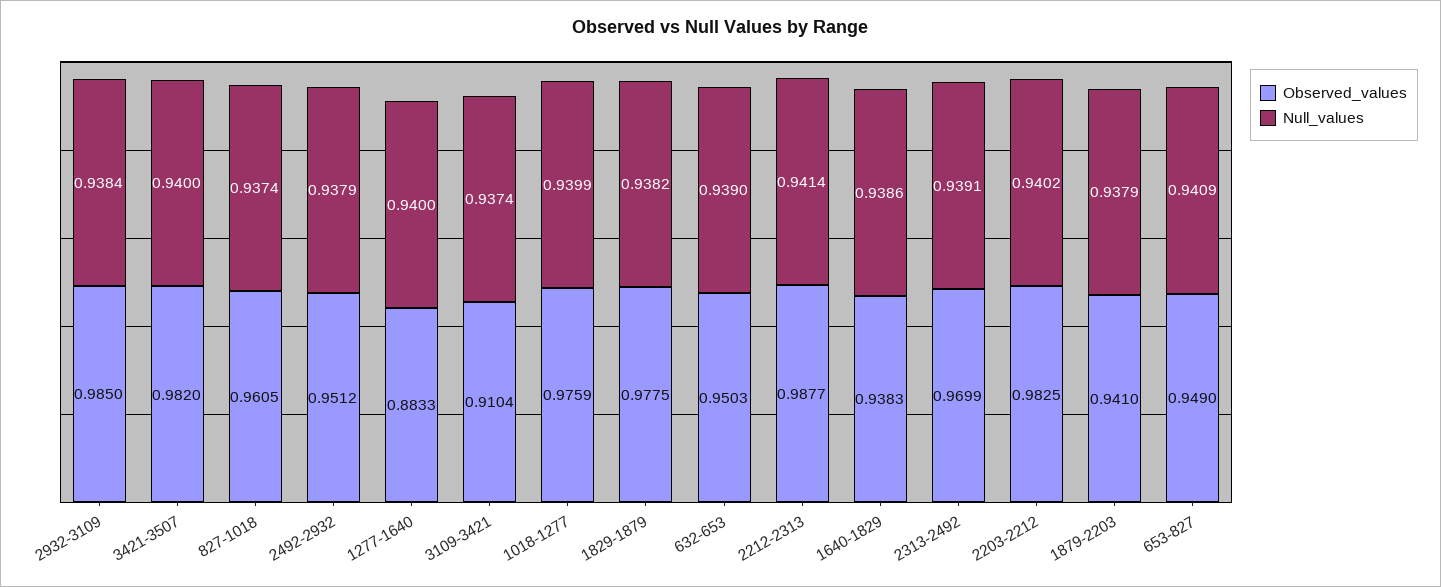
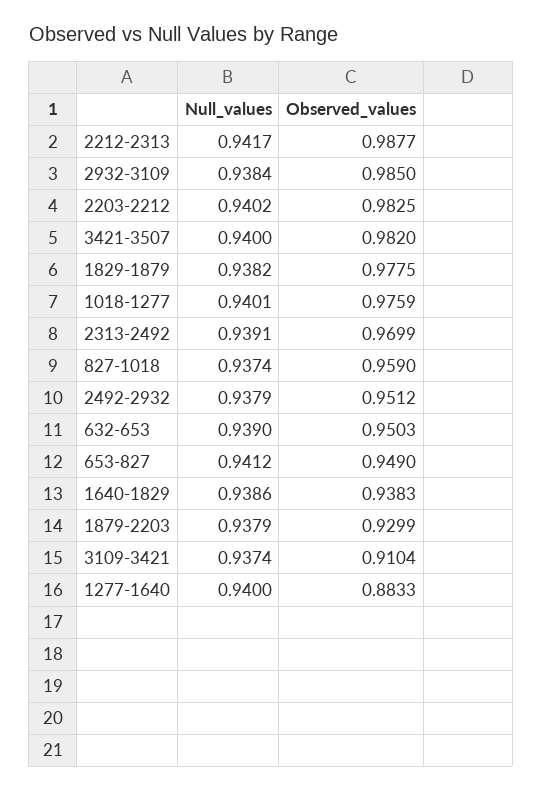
Observed_values, 827-1018: 0.9605 -> 0.959
Null_values, 1018-1277: 0.9399 -> 0.9401
Null_values, 2212-2313: 0.9414 -> 0.9417
Observed_values, 1879-2203: 0.941 -> 0.9299
Null_values, 653-827: 0.9409 -> 0.9412

